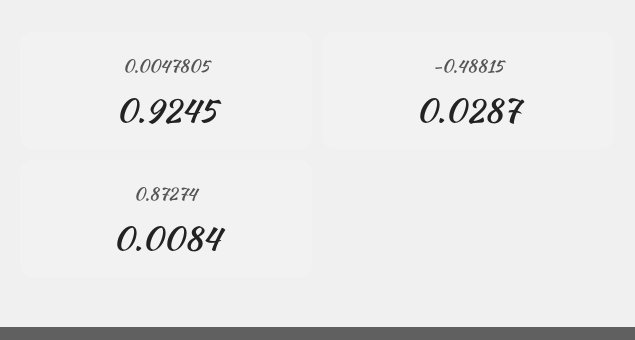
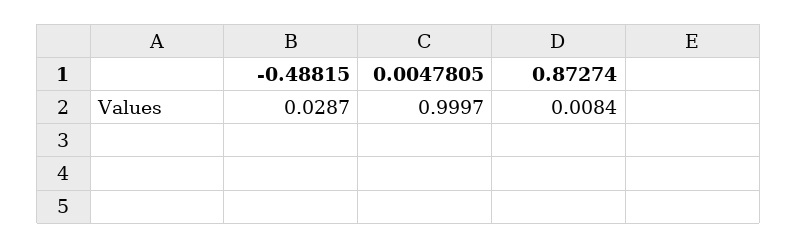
0.0047805: 0.9245 -> 0.9997

